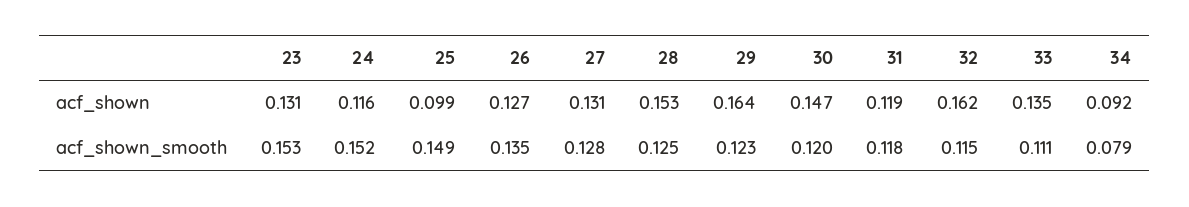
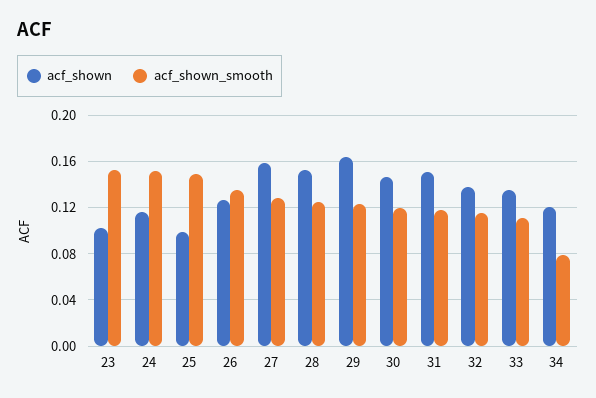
acf_shown, 23: 0.131 -> 0.1
acf_shown, 27: 0.131 -> 0.16
acf_shown, 31: 0.119 -> 0.15
acf_shown, 32: 0.162 -> 0.14
acf_shown, 34: 0.092 -> 0.12

